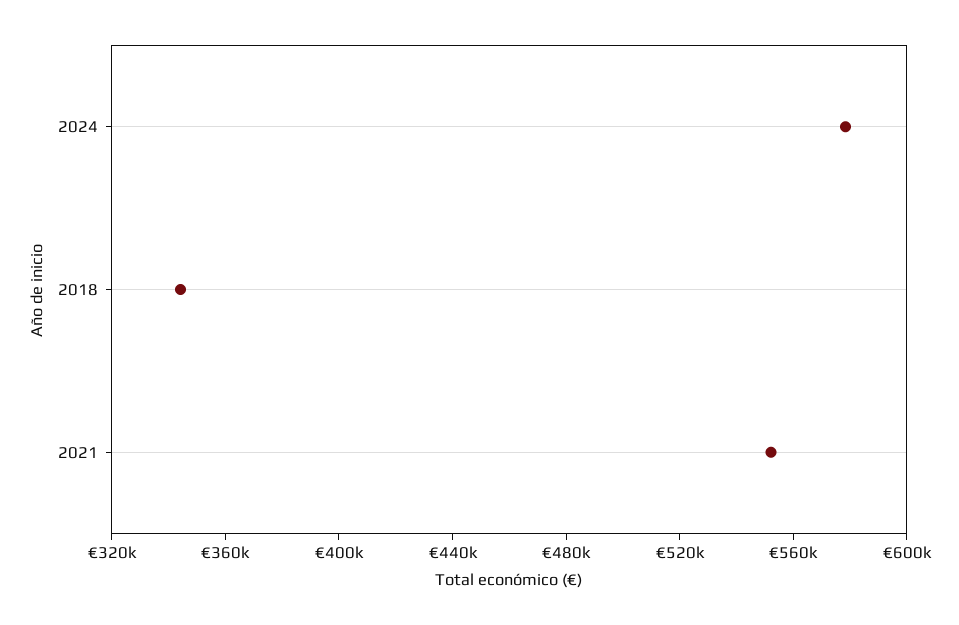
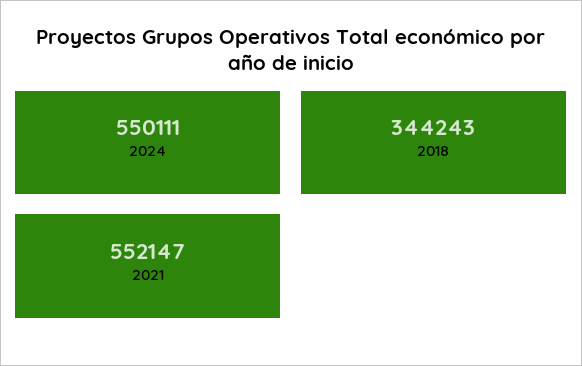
2024: 580000 -> 550111

